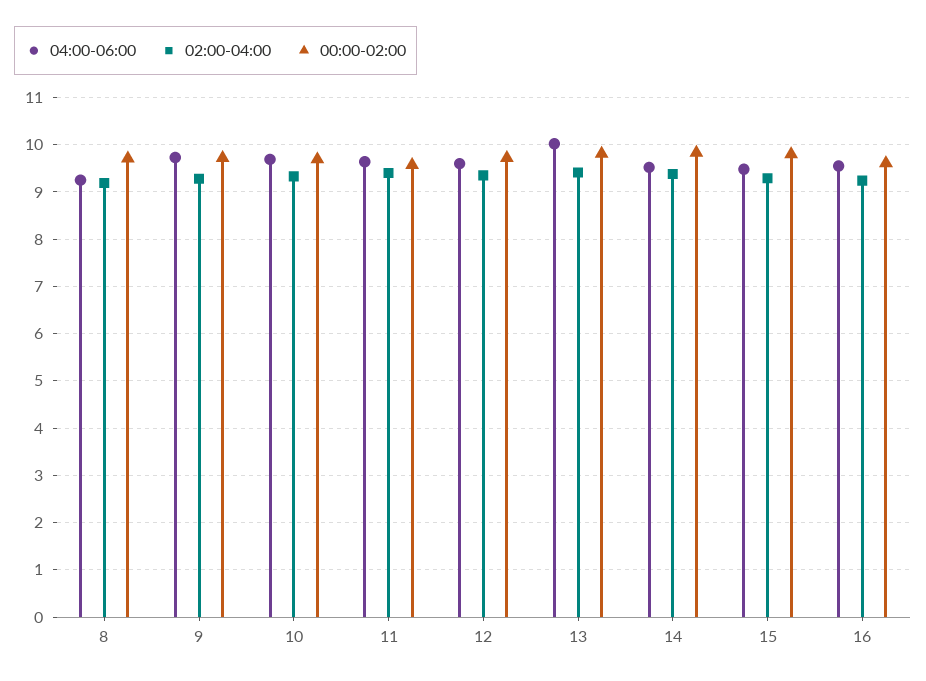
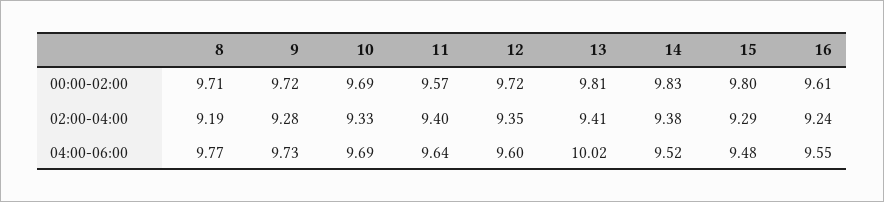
04:00-06:00, 8: 9.2 -> 9.77

